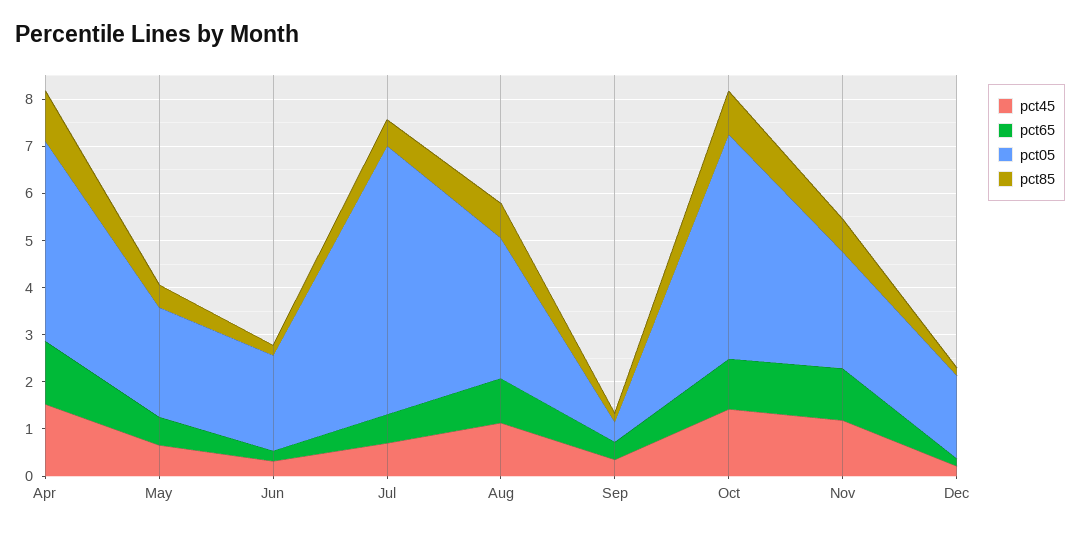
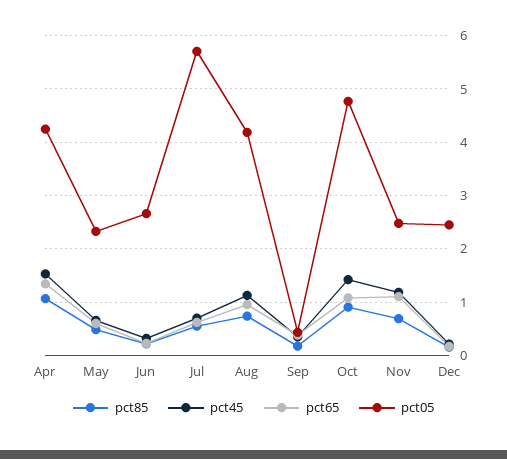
pct05, Jun: 2 -> 2.6
pct05, Aug: 3 -> 4.2
pct05, Dec: 1.8 -> 2.4

